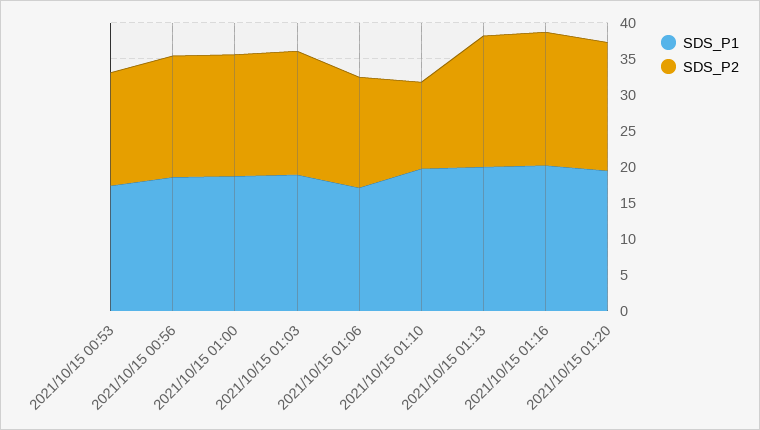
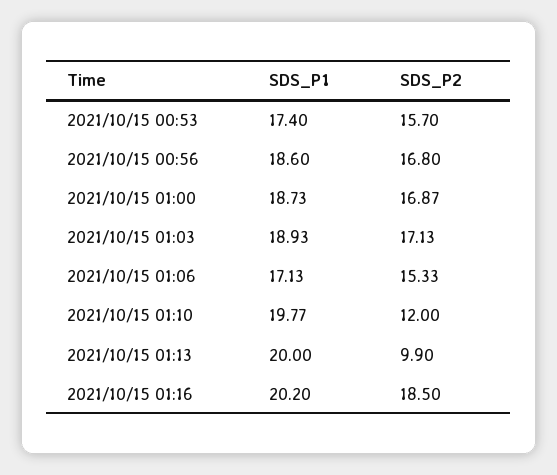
SDS_P2, 2021/10/15 01:13: 17.5 -> 9.9
SDS_P1, 2021/10/15 01:20: 20 -> none
SDS_P2, 2021/10/15 01:20: 17.5 -> none

